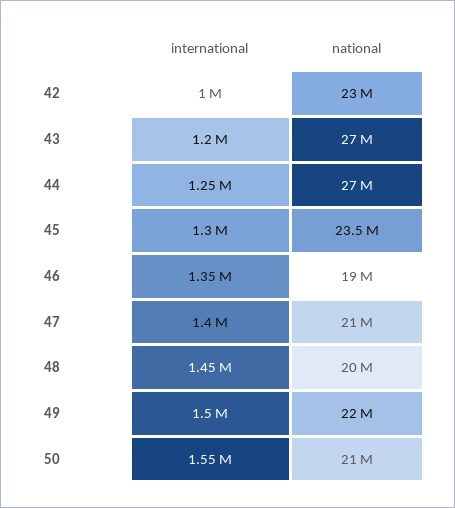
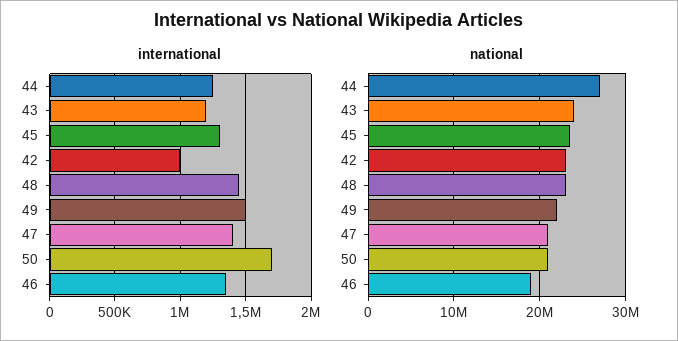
national, 43: 27000000 -> 24000000
national, 48: 20000000 -> 23000000
international, 50: 1550000 -> 1700000

